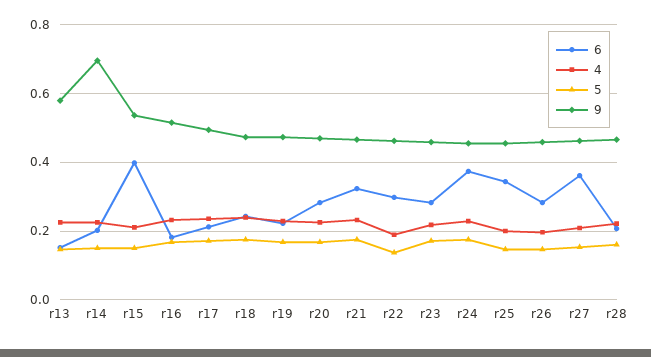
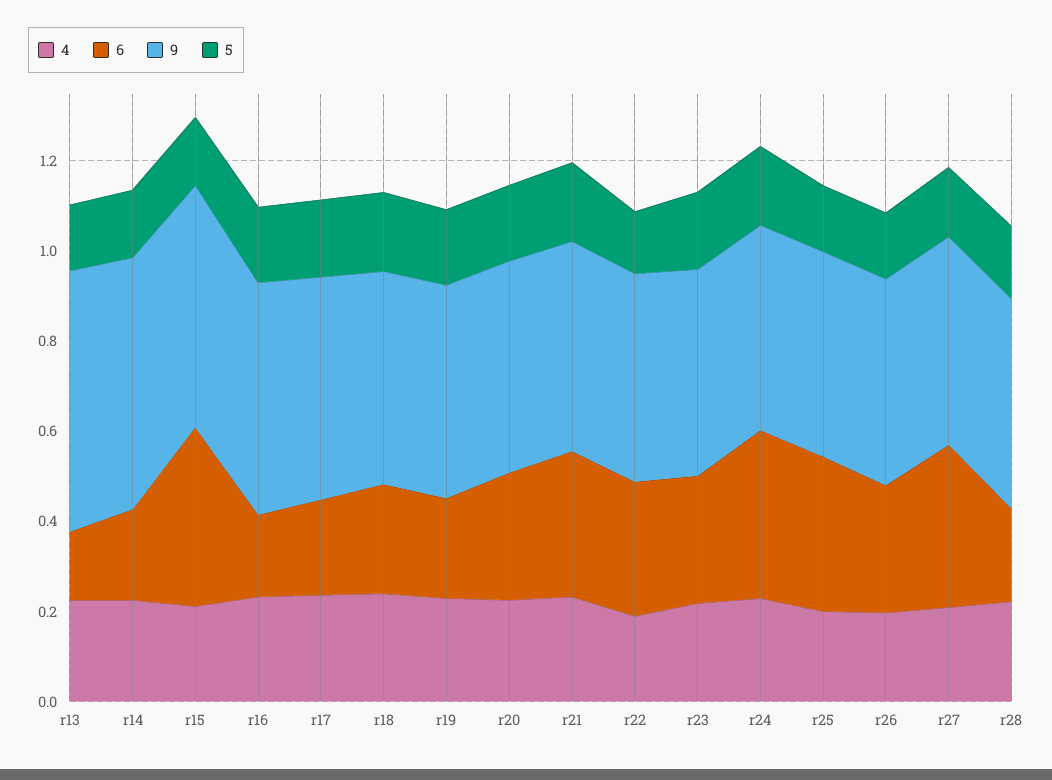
9, r14: 0.7 -> 0.55

